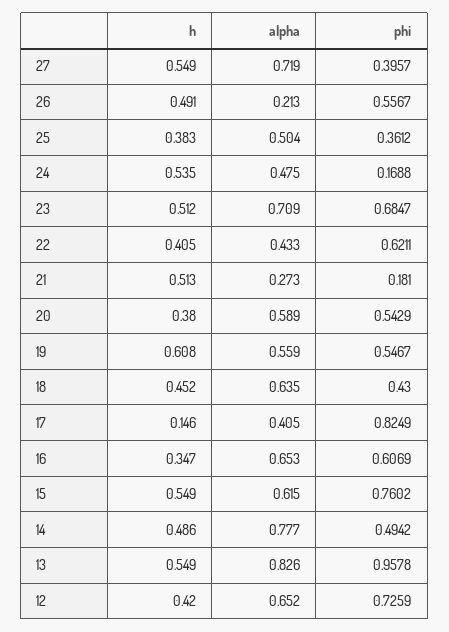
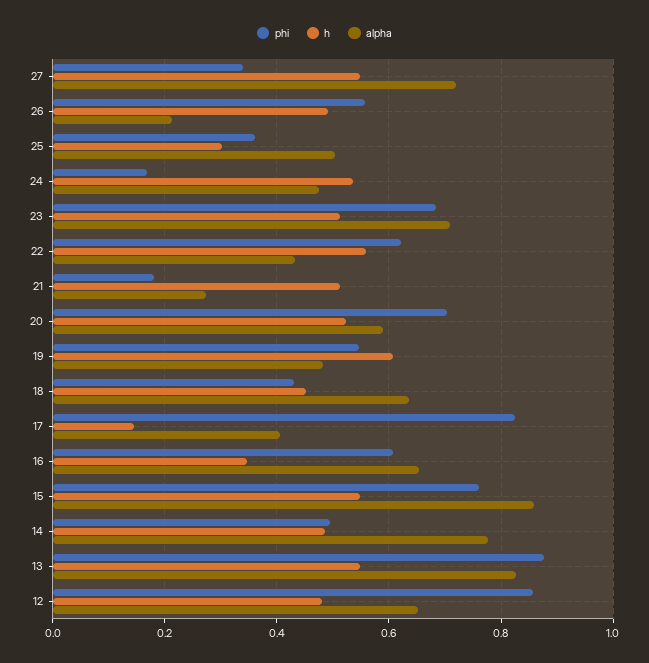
phi, 27: 0.3957 -> 0.34
h, 25: 0.383 -> 0.3
h, 22: 0.405 -> 0.56
h, 20: 0.38 -> 0.52
phi, 20: 0.5429 -> 0.7
alpha, 19: 0.559 -> 0.48
alpha, 15: 0.615 -> 0.86
phi, 13: 0.9578 -> 0.88
h, 12: 0.42 -> 0.48
phi, 12: 0.7259 -> 0.86

